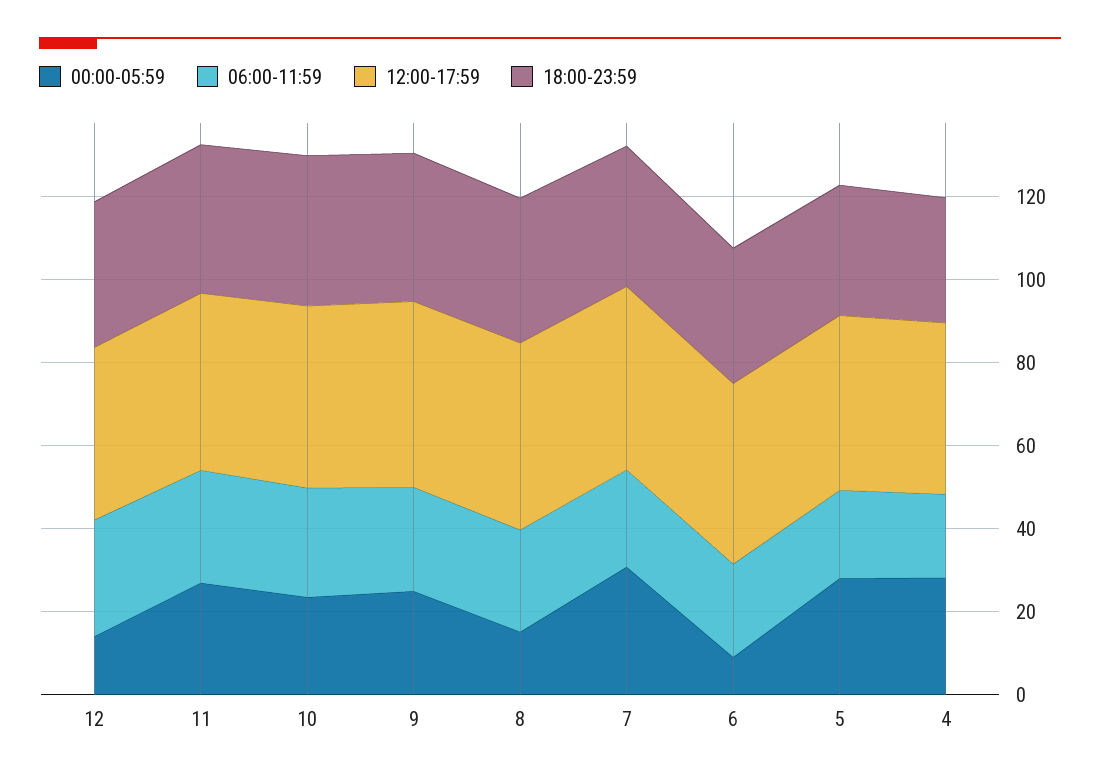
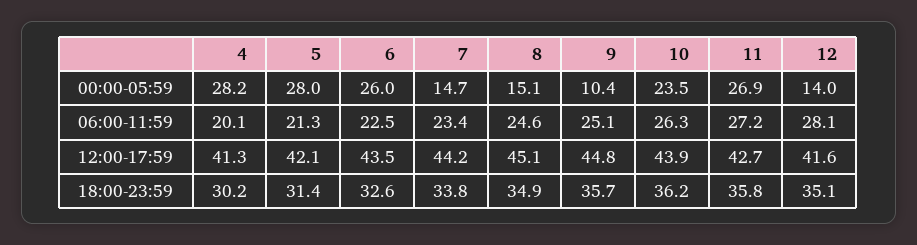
00:00-05:59, 9: 25 -> 10.4
00:00-05:59, 7: 30 -> 14.7
00:00-05:59, 6: 10 -> 26

